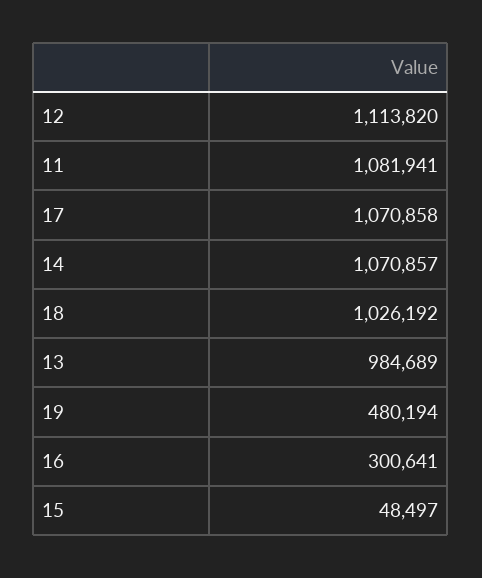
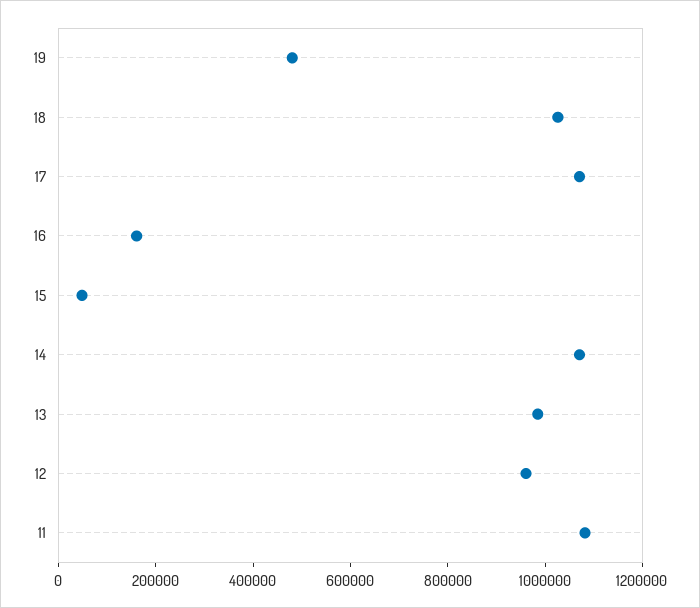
12: 1113820 -> 950000
16: 300641 -> 150000

